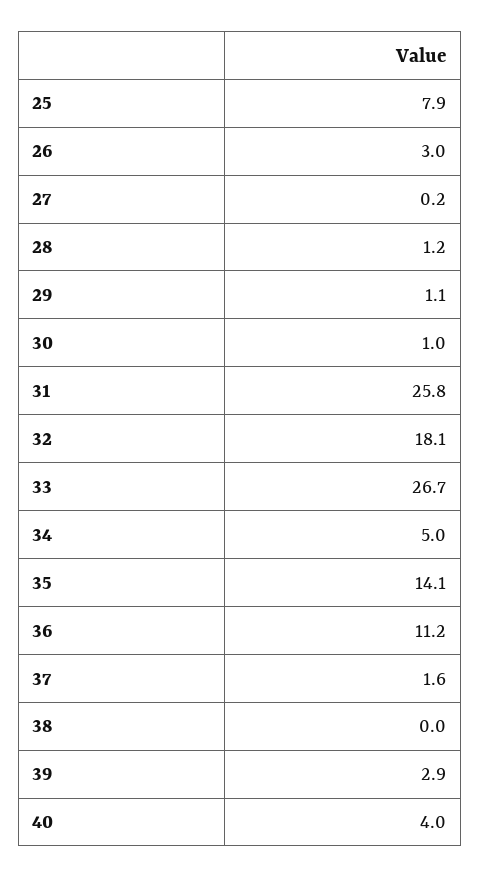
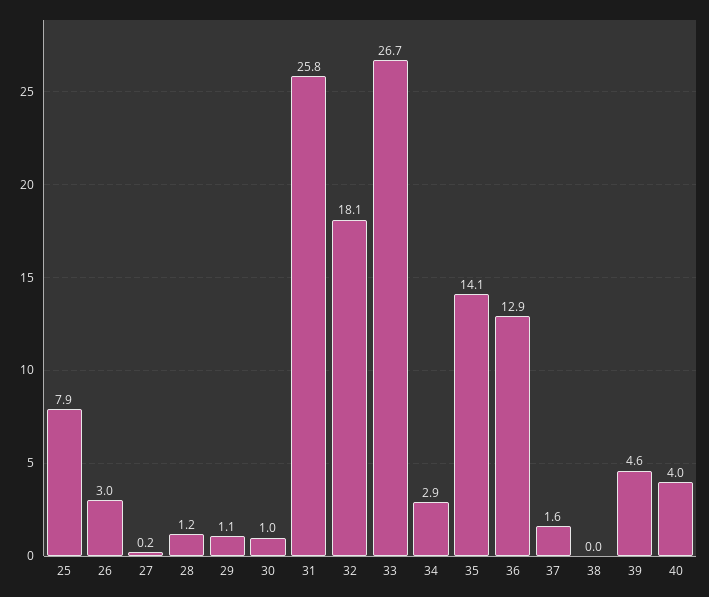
34: 5 -> 2.9
36: 11.2 -> 12.9
39: 2.9 -> 4.6

